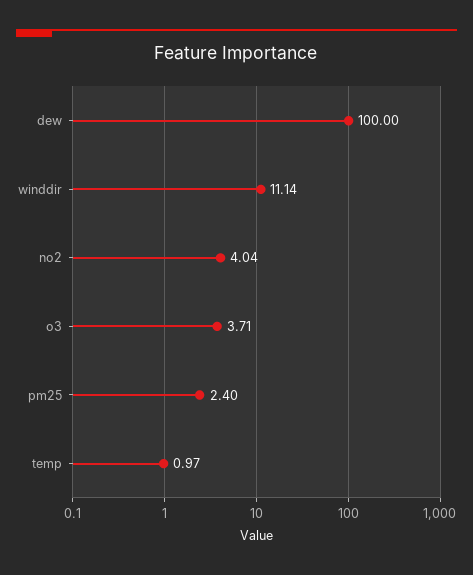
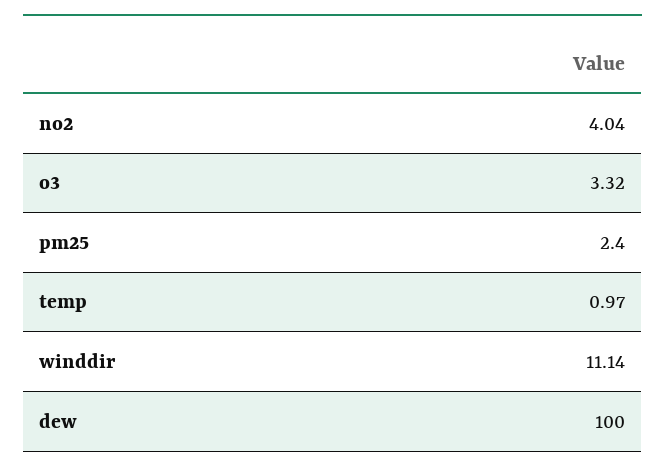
o3: 3.71 -> 3.32

